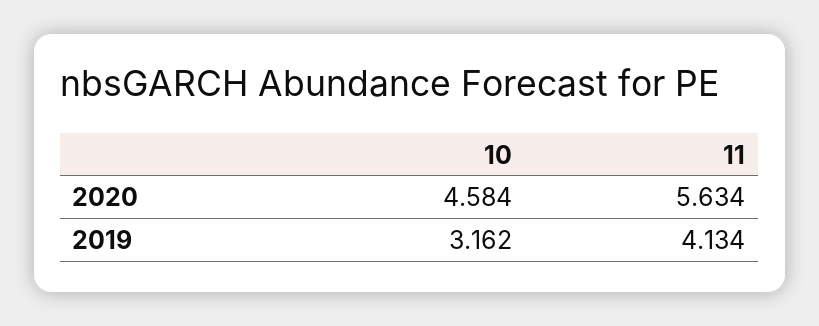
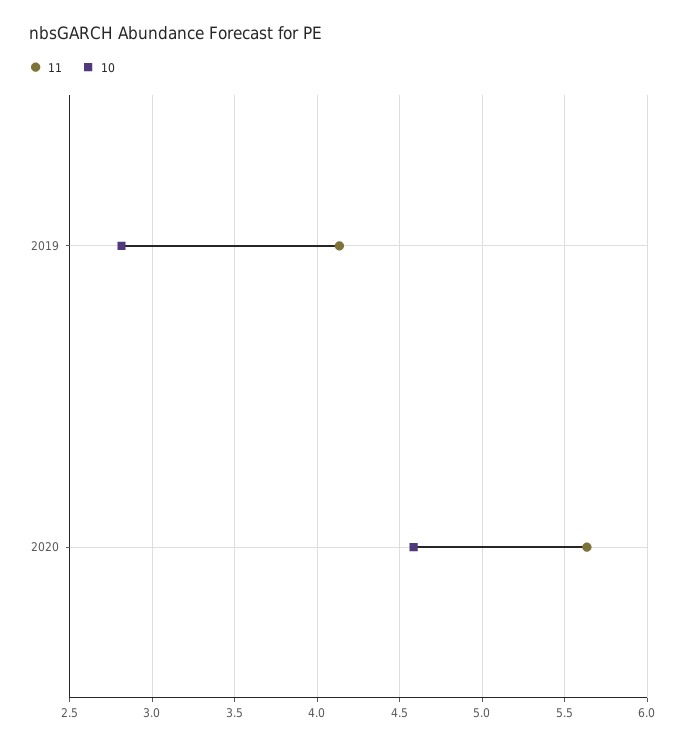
10, 2019: 3.162 -> 2.8

